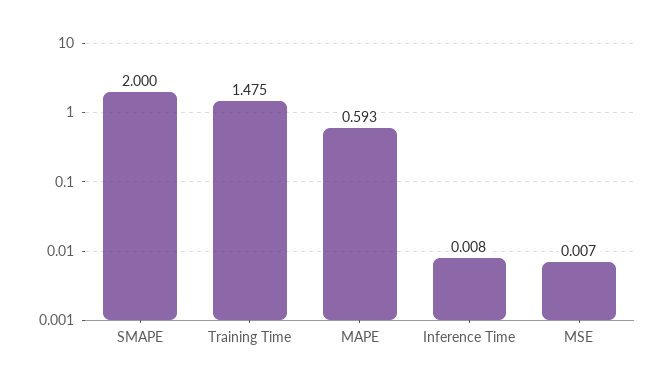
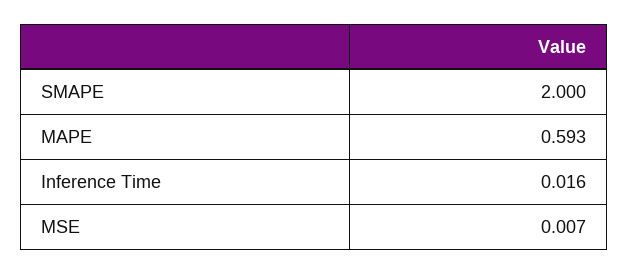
Training Time: 1.475 -> none
Inference Time: 0.008 -> 0.016

